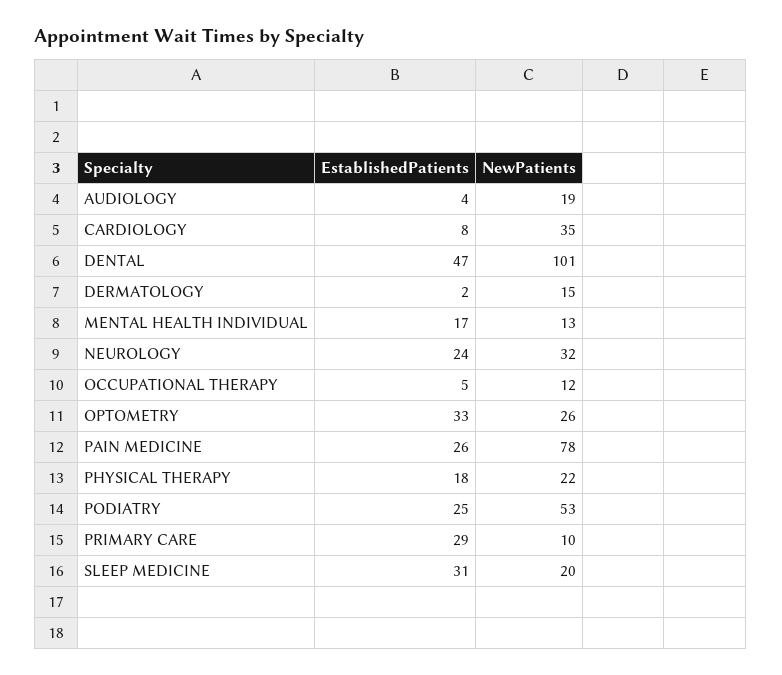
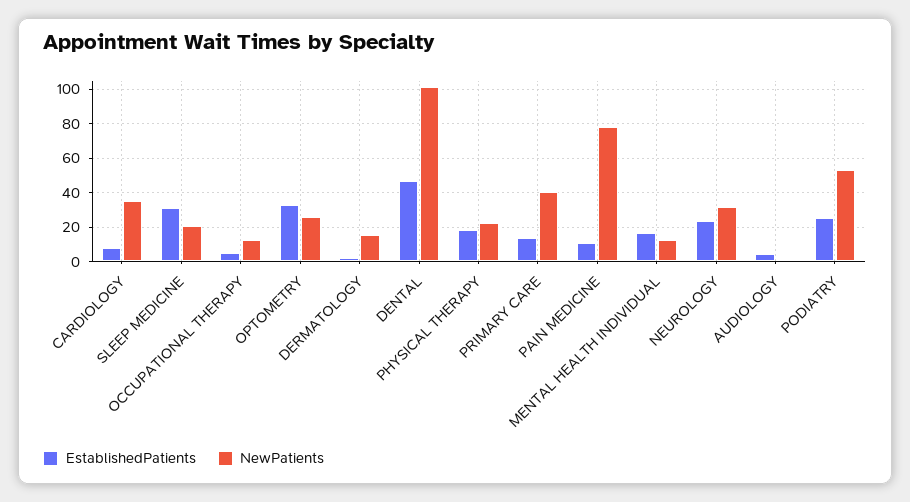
NewPatients, AUDIOLOGY: 19 -> 0
EstablishedPatients, PAIN MEDICINE: 26 -> 10
EstablishedPatients, PRIMARY CARE: 29 -> 15
NewPatients, PRIMARY CARE: 10 -> 40

